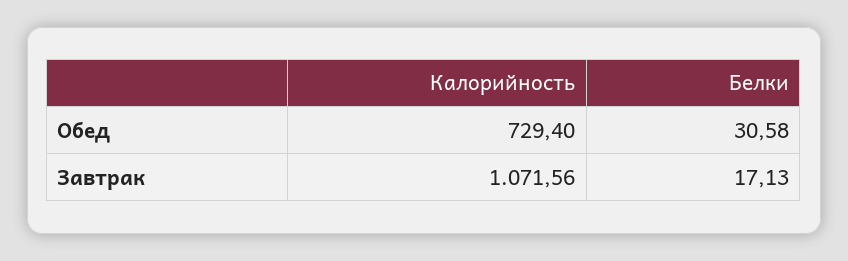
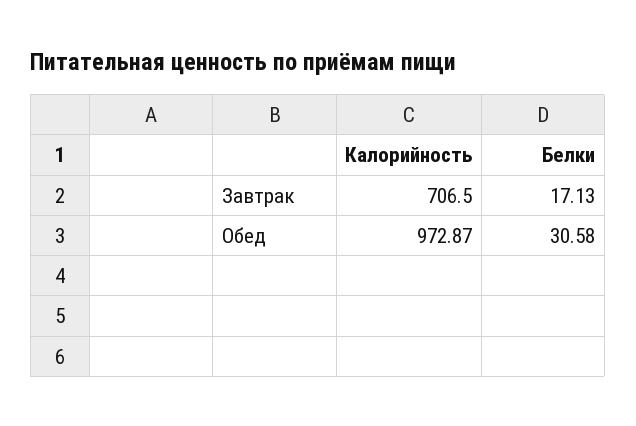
Калорийность, Обед: 729.4 -> 972.87
Калорийность, Завтрак: 1071.56 -> 706.5

